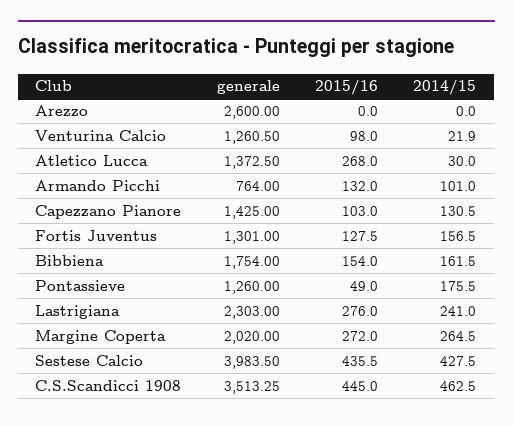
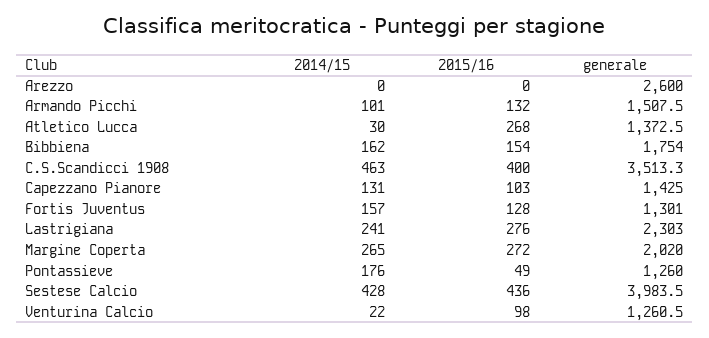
generale, Armando Picchi: 764 -> 1507.5
2015/16, C.S.Scandicci 1908: 445 -> 400

